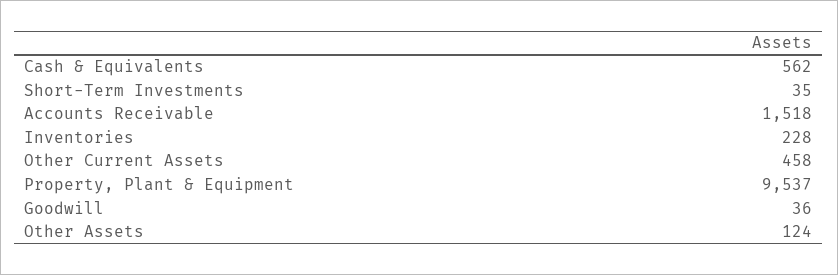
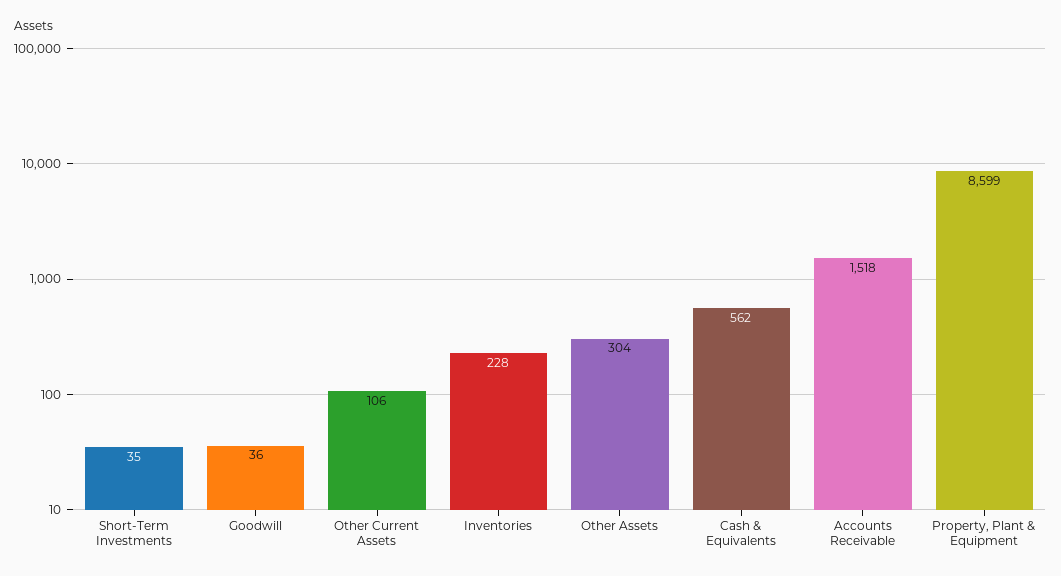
Other Current Assets: 458 -> 106
Property, Plant & Equipment: 9537 -> 8599
Other Assets: 124 -> 304

